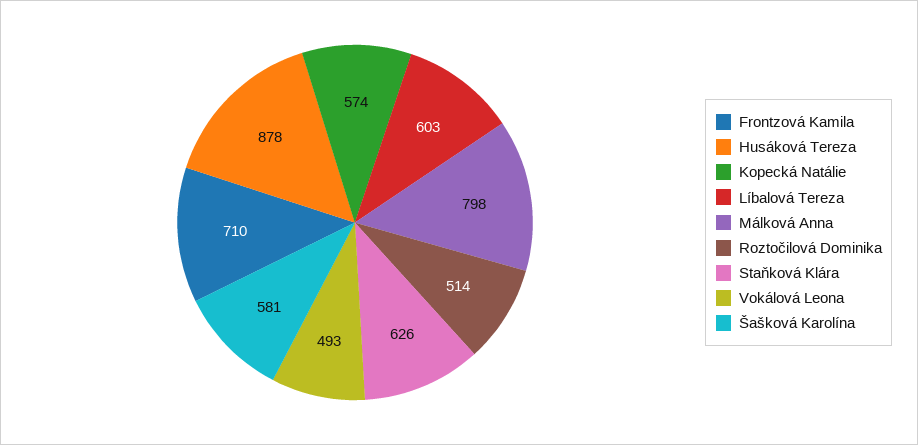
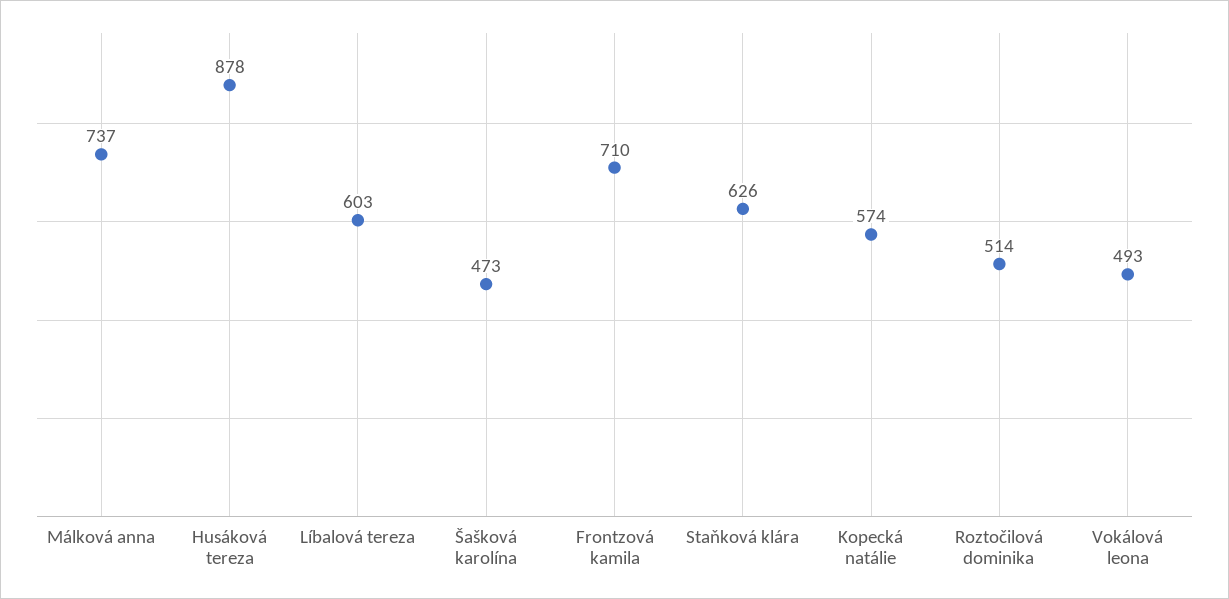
Málková Anna: 798 -> 737
Šašková Karolína: 581 -> 473

